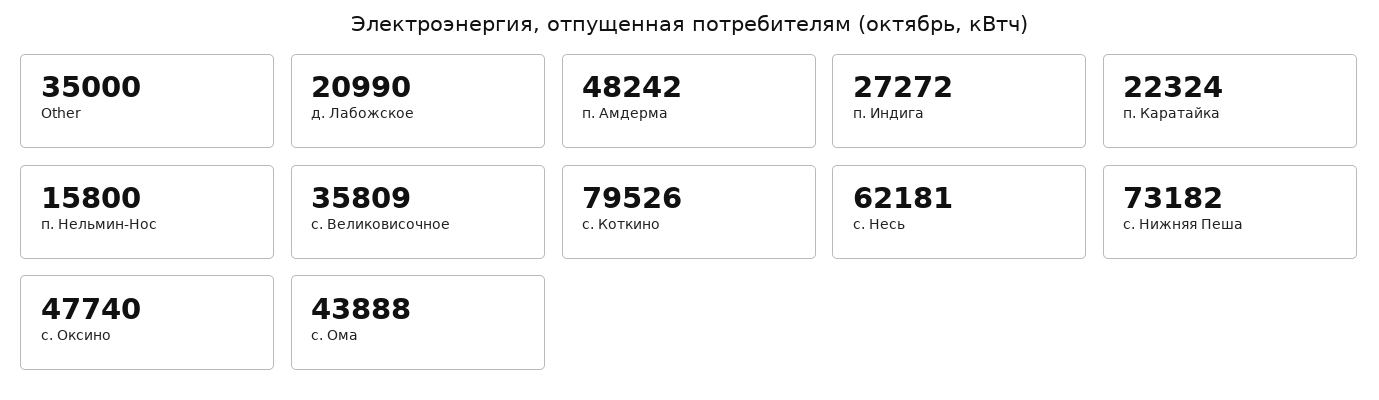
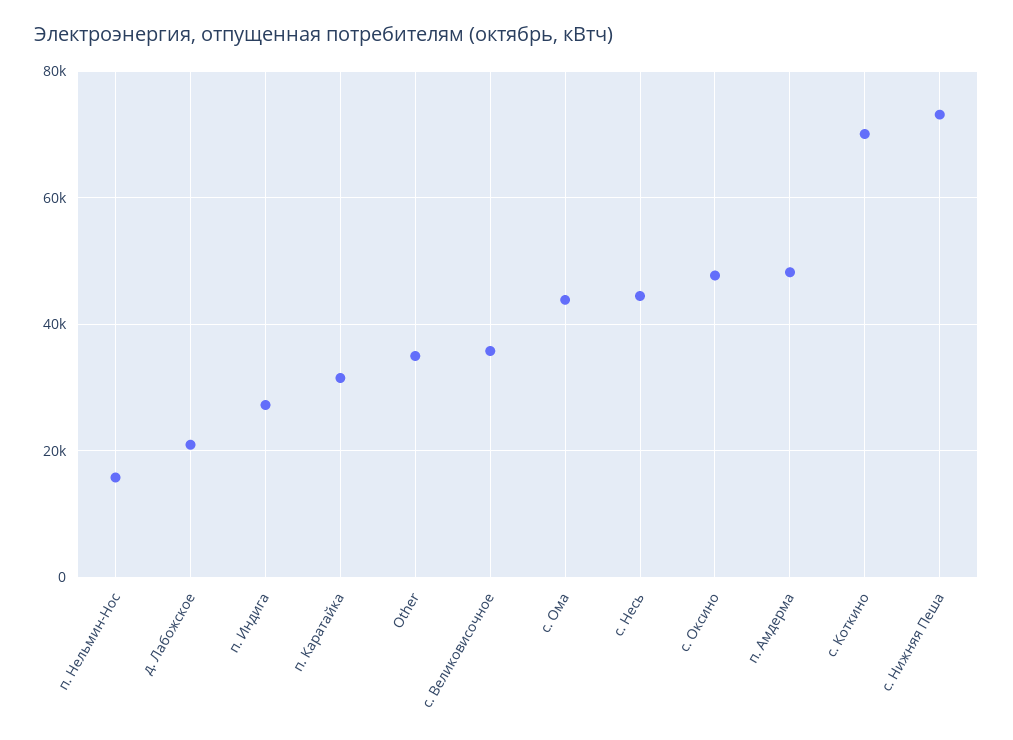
п. Каратайка: 22324 -> 32000
с. Коткино: 79526 -> 70000
с. Несь: 62181 -> 44000

